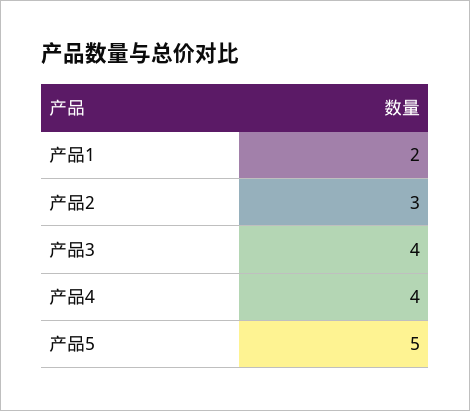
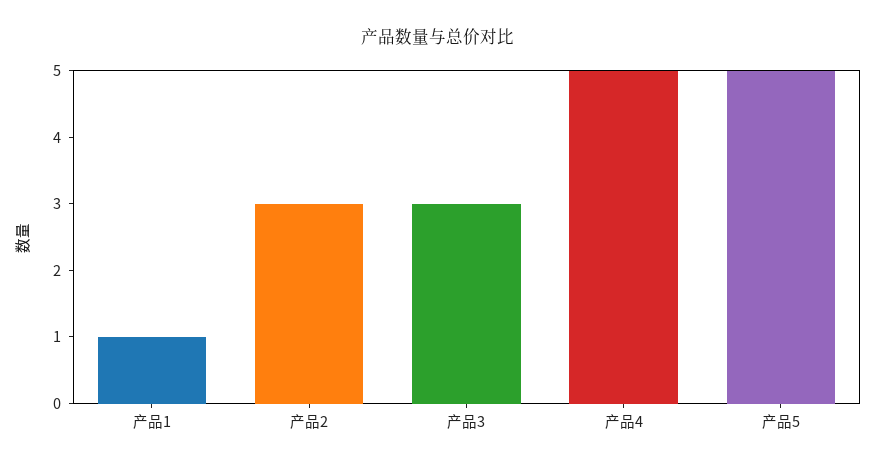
产品1: 2 -> 1
产品3: 4 -> 3
产品4: 4 -> 5

